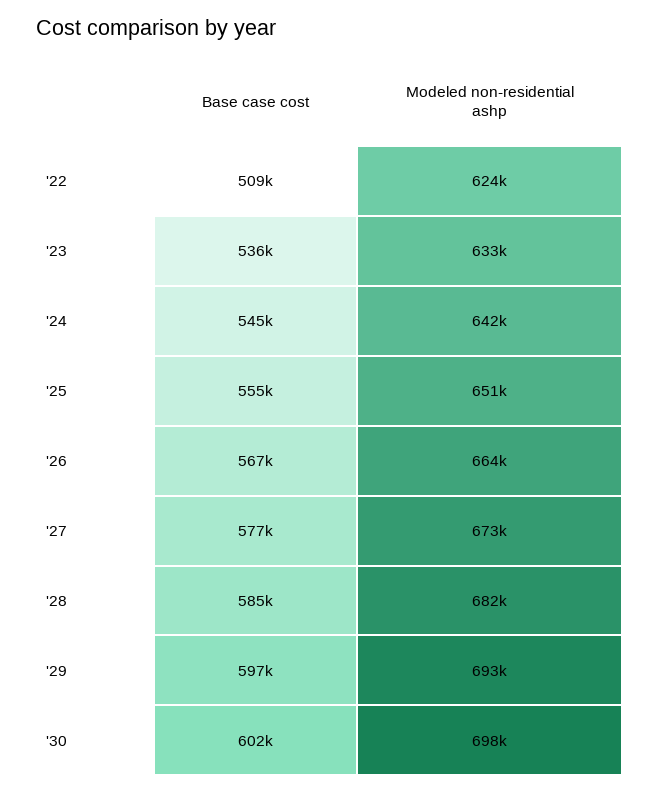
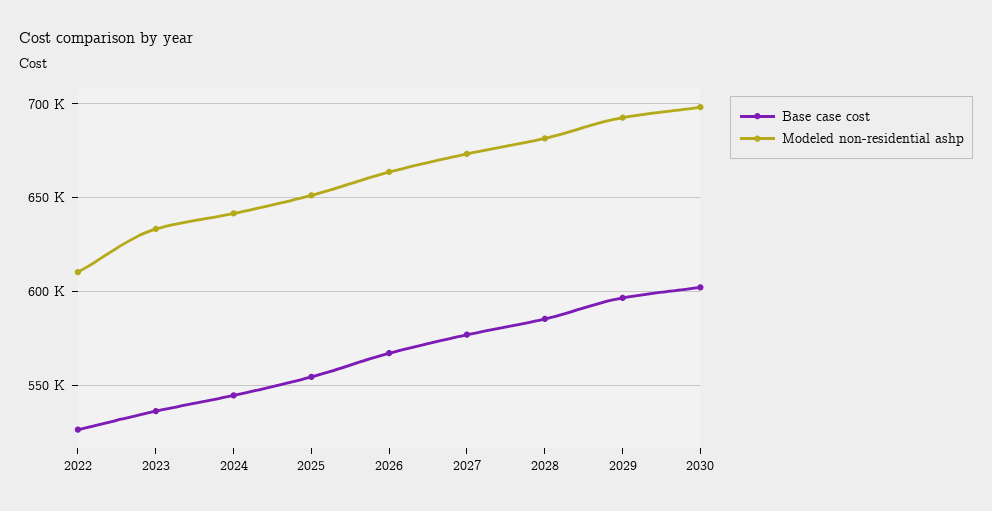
Base case cost, '22: 509000 -> 525000
Modeled non-residential ashp, '22: 624000 -> 610000

